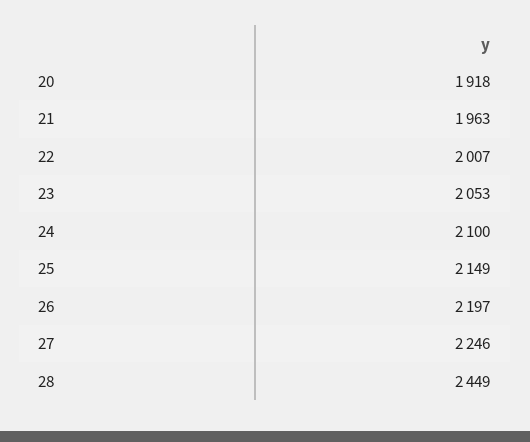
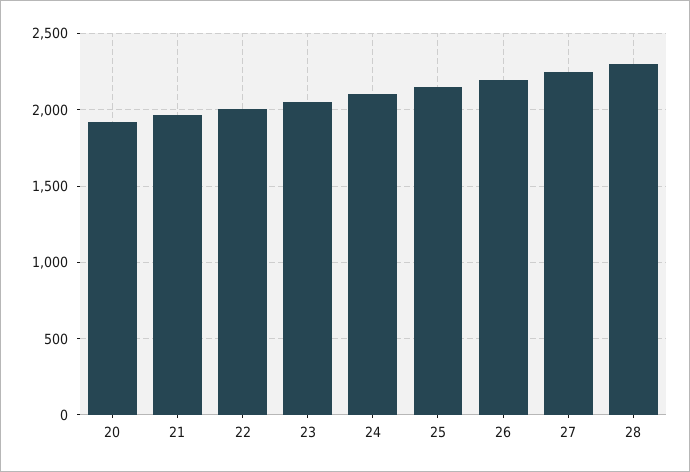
28: 2449 -> 2300

